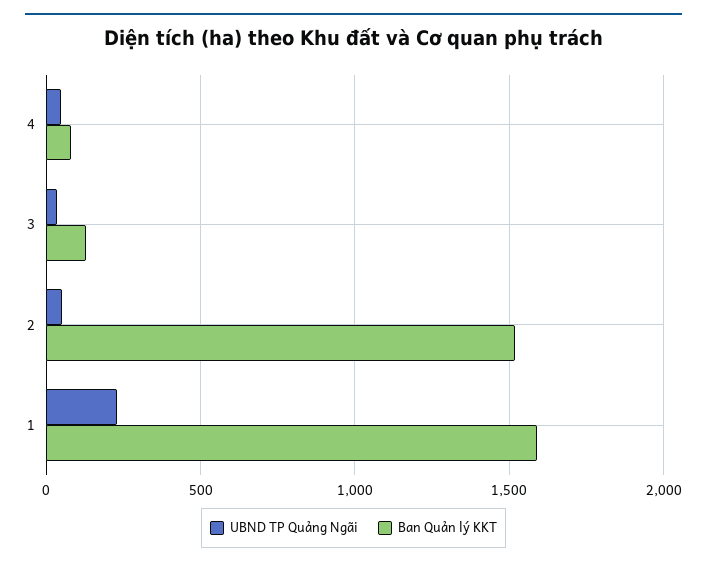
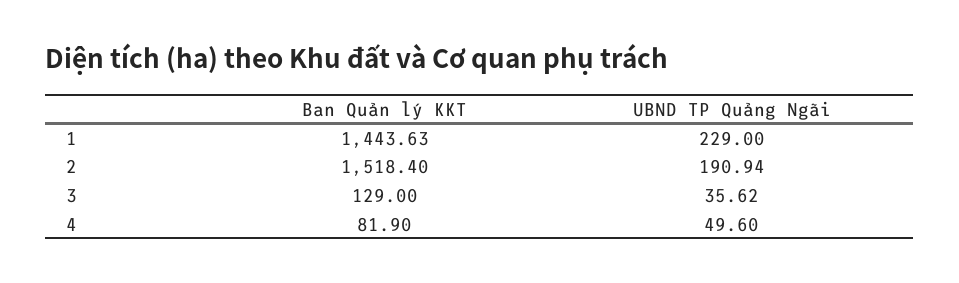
UBND TP Quảng Ngãi, 2: 50 -> 190.94
Ban Quản lý KKT, 1: 1600 -> 1443.63

